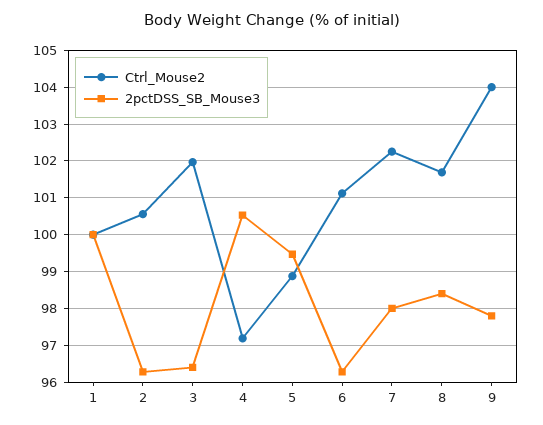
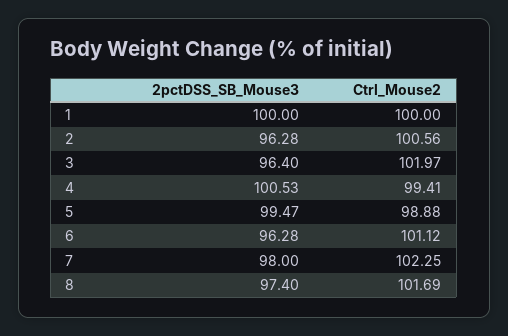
Ctrl_Mouse2, 4: 97.2 -> 99.41
2pctDSS_SB_Mouse3, 8: 98.4 -> 97.4
Ctrl_Mouse2, 9: 104 -> none
2pctDSS_SB_Mouse3, 9: 97.8 -> none

